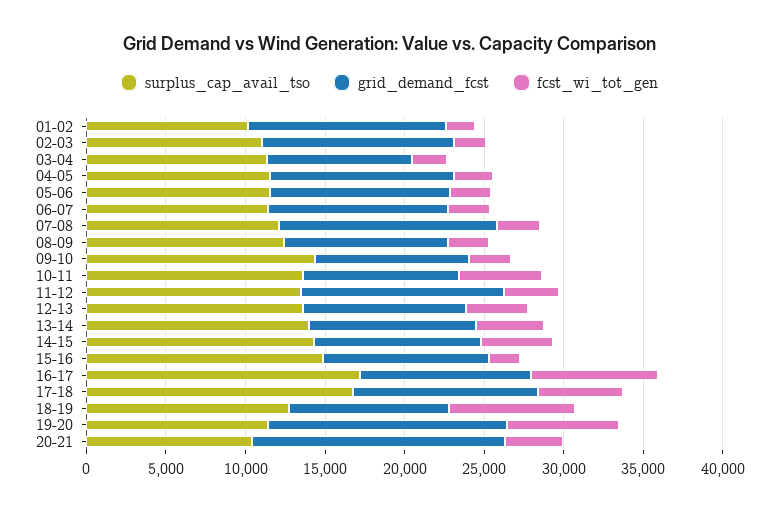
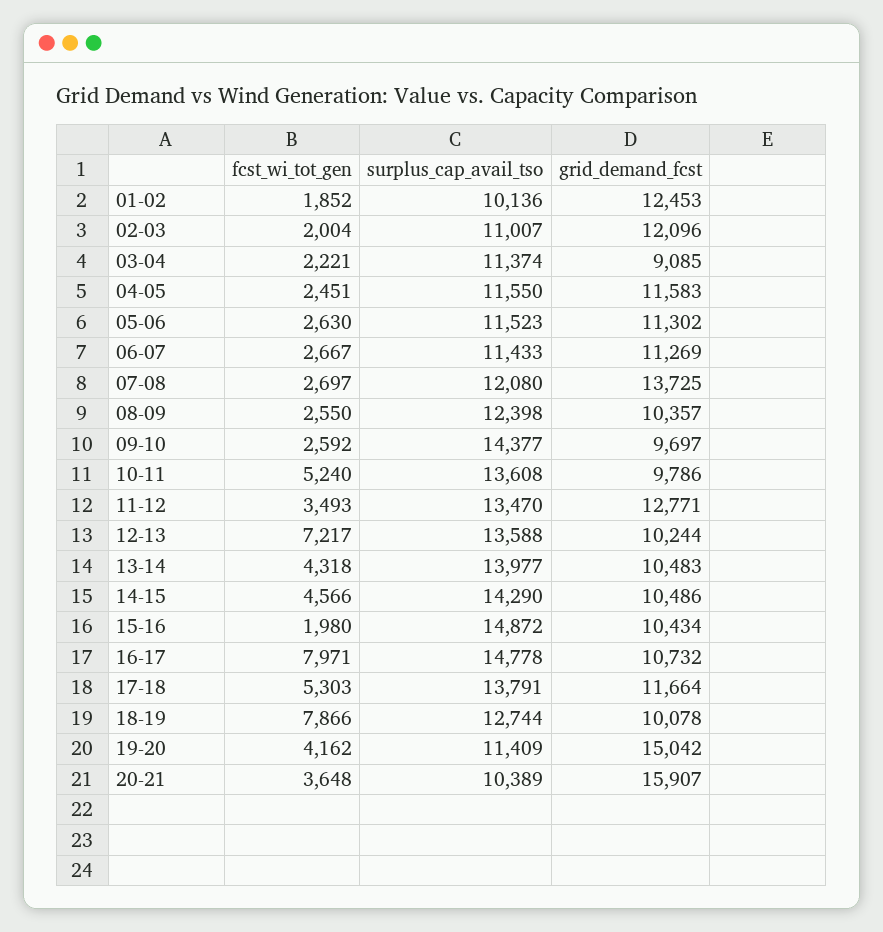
fcst_wi_tot_gen, 12-13: 4000 -> 7217
surplus_cap_avail_tso, 16-17: 17000 -> 14778
surplus_cap_avail_tso, 17-18: 17000 -> 13791
fcst_wi_tot_gen, 19-20: 7000 -> 4162

